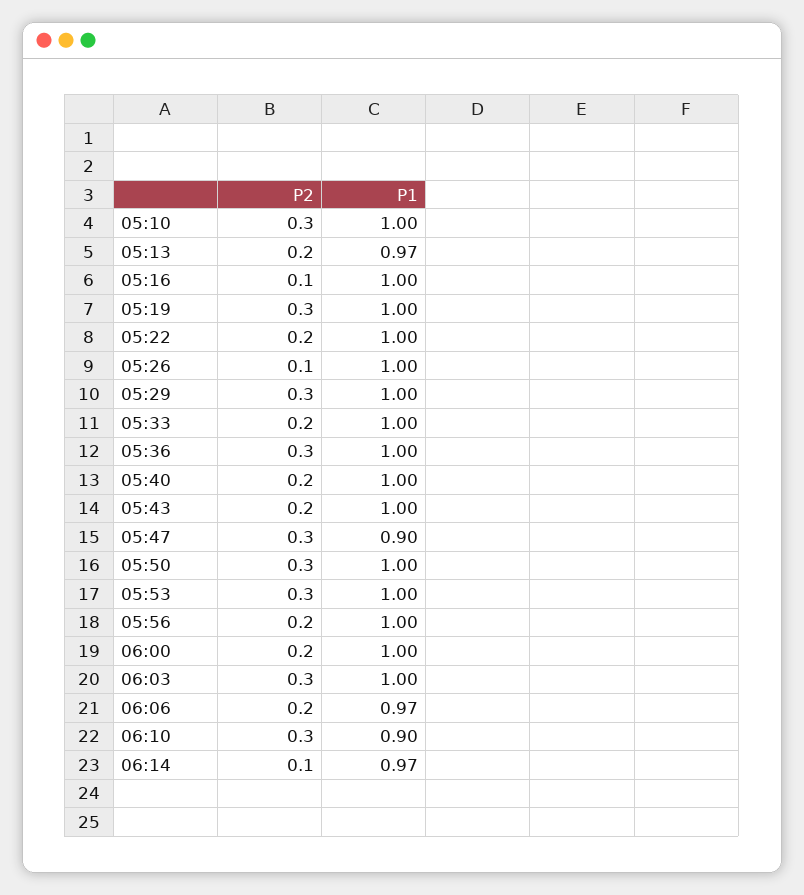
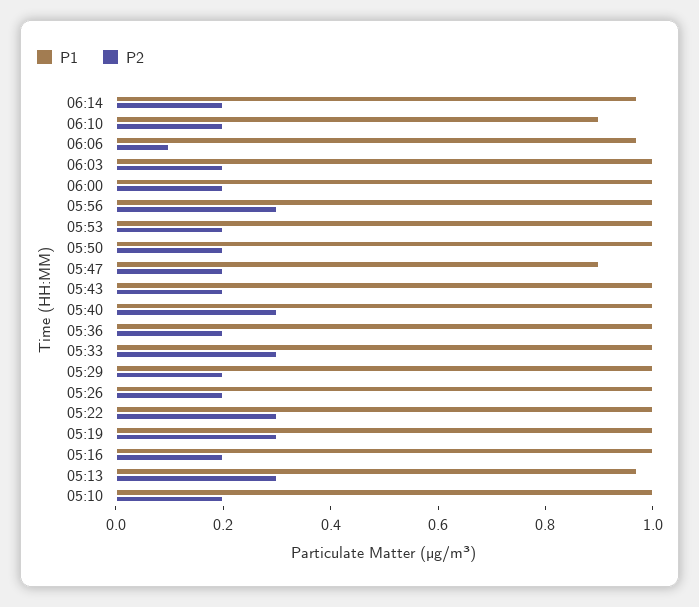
P2, 05:10: 0.3 -> 0.2
P2, 05:13: 0.2 -> 0.3
P2, 05:16: 0.1 -> 0.2
P2, 05:22: 0.2 -> 0.3
P2, 05:26: 0.1 -> 0.2
P2, 05:29: 0.3 -> 0.2
P2, 05:33: 0.2 -> 0.3
P2, 05:36: 0.3 -> 0.2
P2, 05:40: 0.2 -> 0.3
P2, 05:47: 0.3 -> 0.2
P2, 05:50: 0.3 -> 0.2
P2, 05:53: 0.3 -> 0.2
P2, 05:56: 0.2 -> 0.3
P2, 06:03: 0.3 -> 0.2
P2, 06:06: 0.2 -> 0.1
P2, 06:10: 0.3 -> 0.2
P2, 06:14: 0.1 -> 0.2

